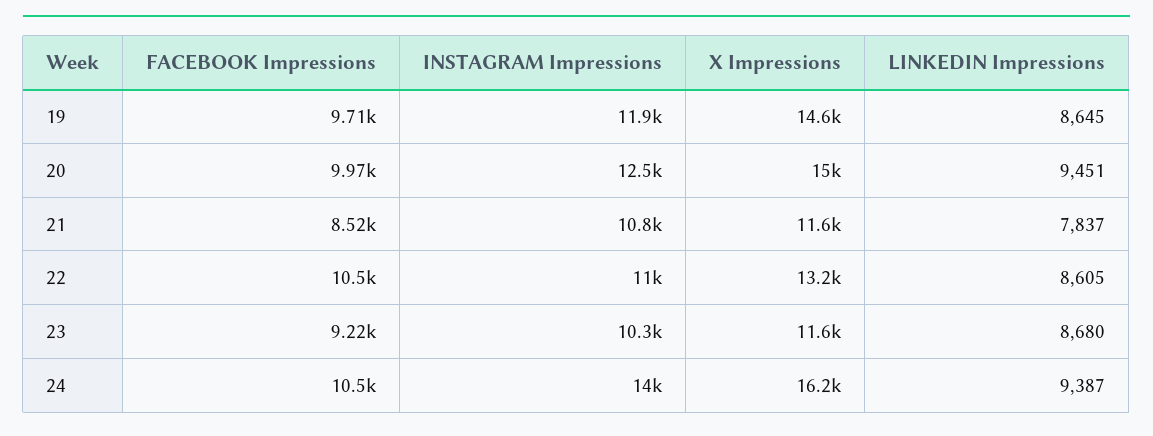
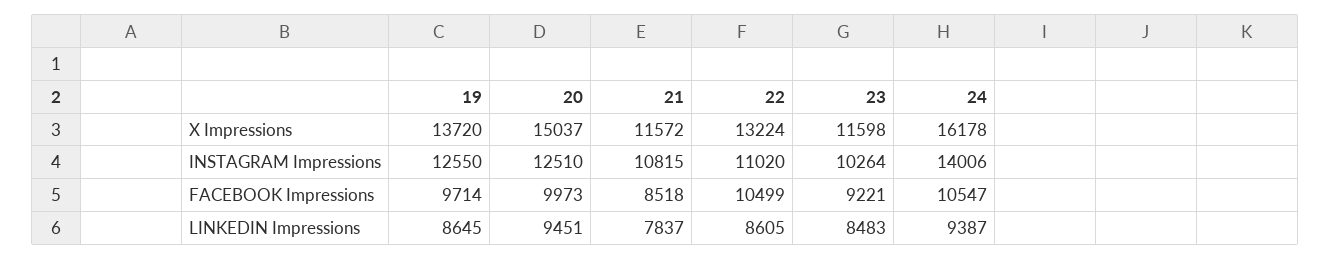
INSTAGRAM Impressions, 19: 11900 -> 12550
X Impressions, 19: 14600 -> 13720
LINKEDIN Impressions, 23: 8680 -> 8483

